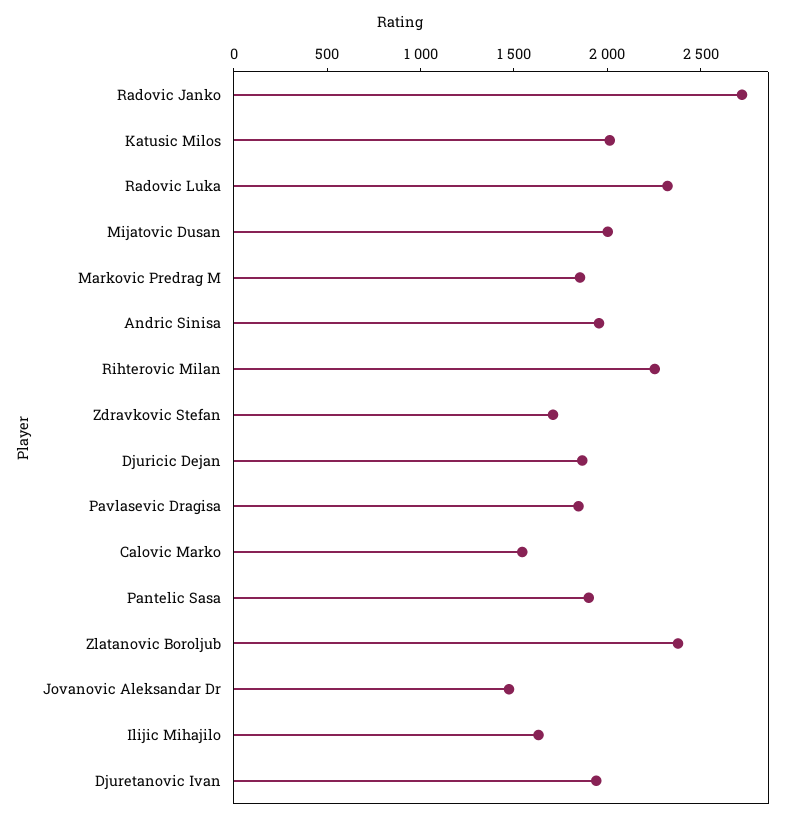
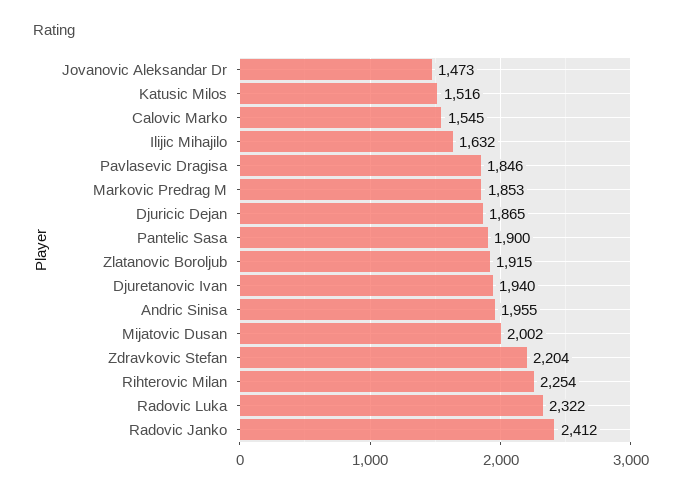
Radovic Janko: 2700 -> 2412
Katusic Milos: 2000 -> 1516
Zdravkovic Stefan: 1700 -> 2204
Zlatanovic Boroljub: 2400 -> 1915

